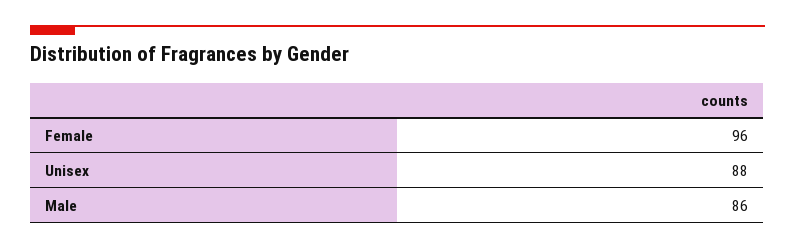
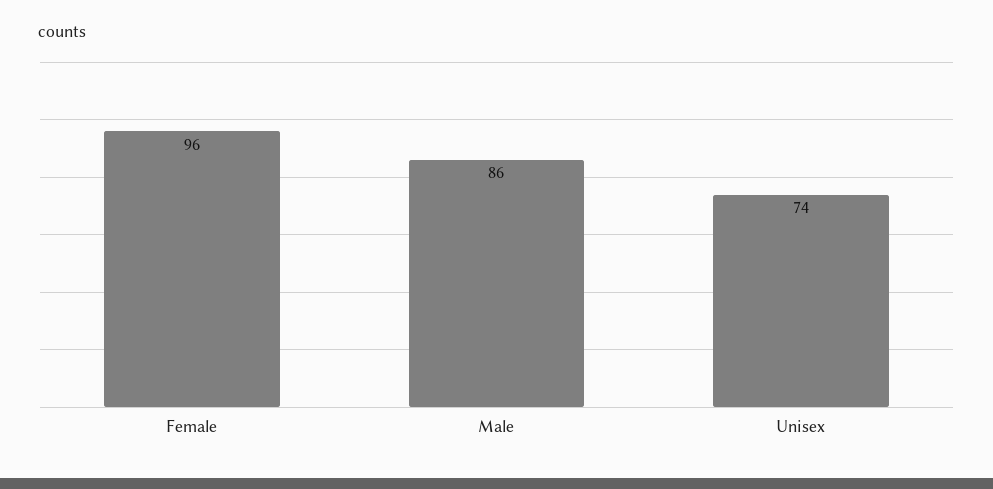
Unisex: 88 -> 74

